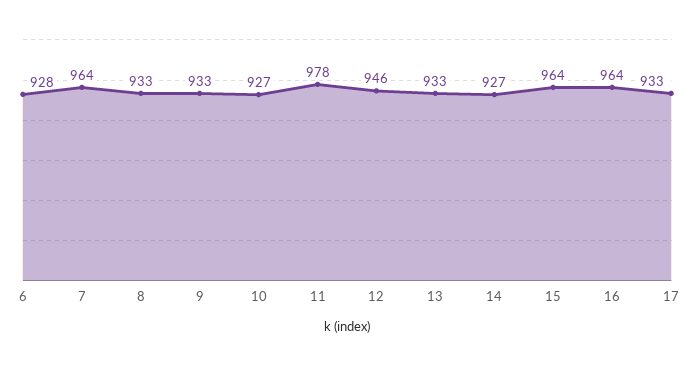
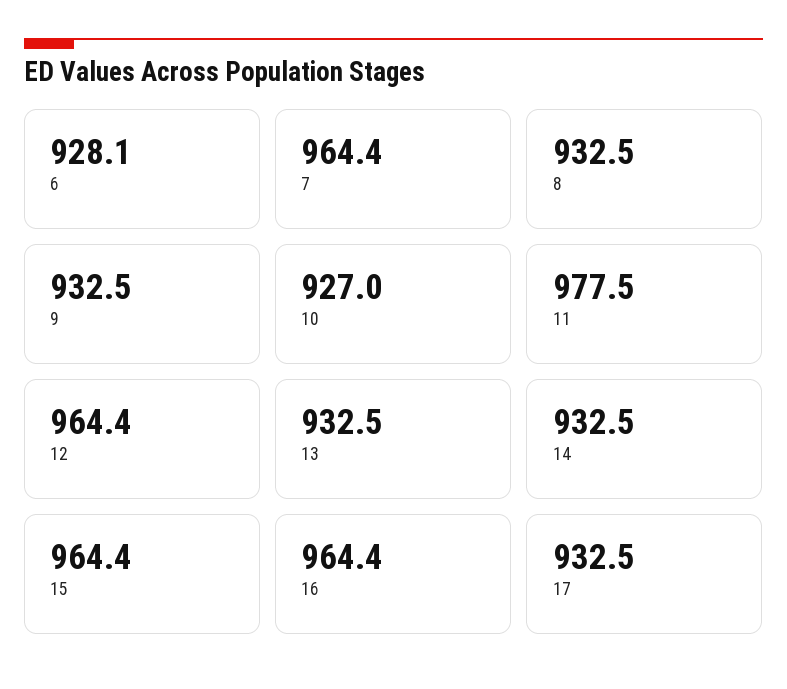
12: 946 -> 964.4
14: 927 -> 932.5

